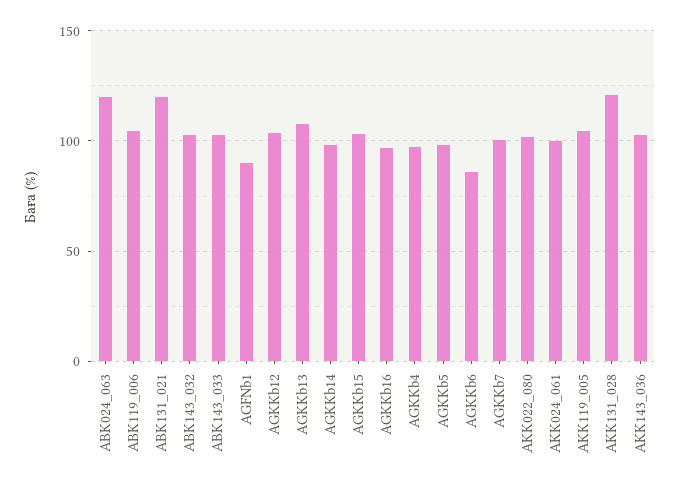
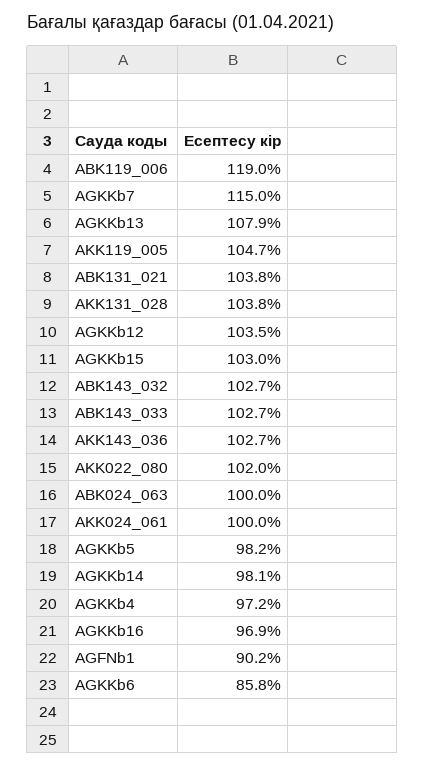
ABK024_063: 120 -> 100
ABK119_006: 105 -> 119
ABK131_021: 120 -> 103.8
AGKKb7: 100 -> 115
AKK131_028: 120 -> 103.8

